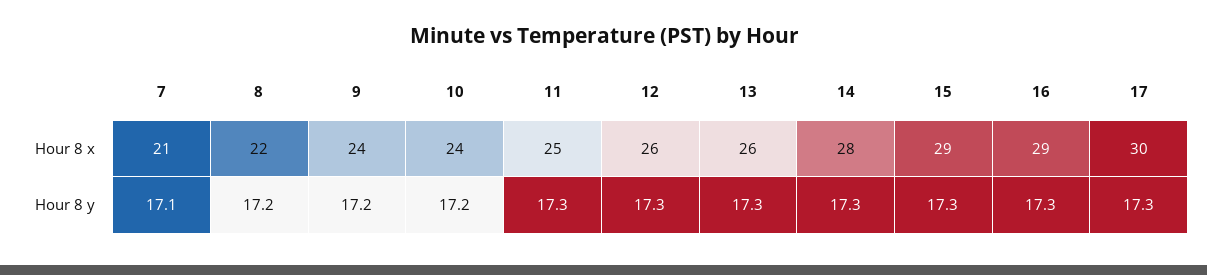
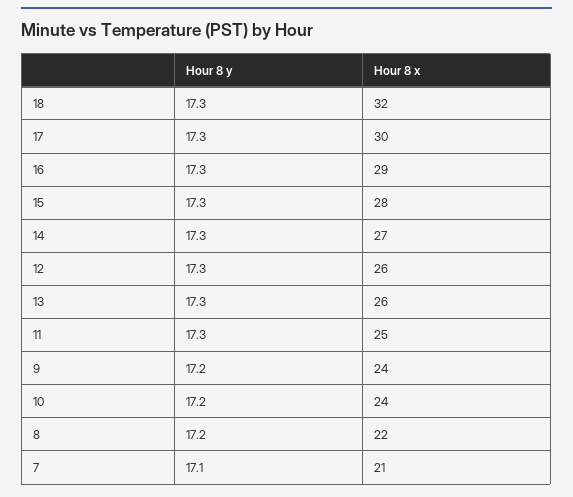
14, Hour 8 x: 28 -> 27
15, Hour 8 x: 29 -> 28
18, Hour 8 y: none -> 17.3
18, Hour 8 x: none -> 32

